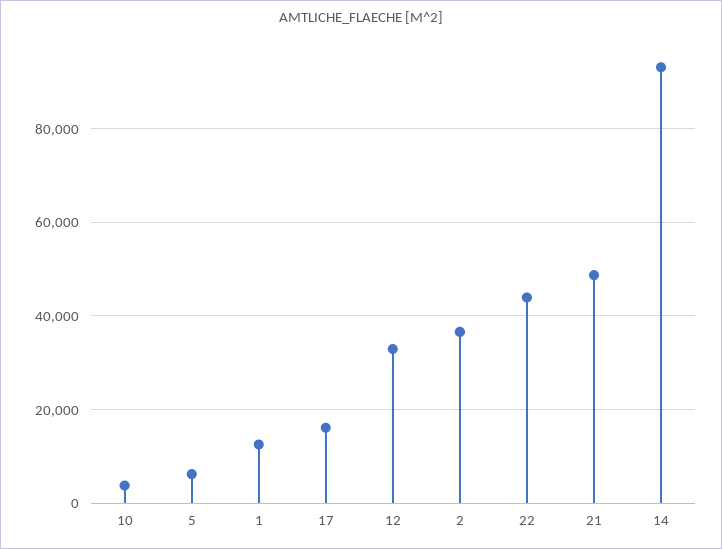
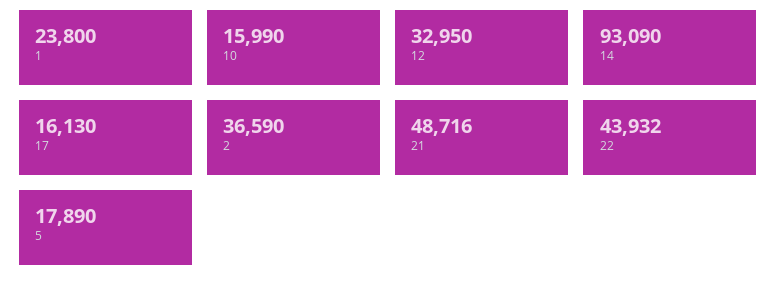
10: 4000 -> 15990
5: 6000 -> 17890
1: 12000 -> 23800

